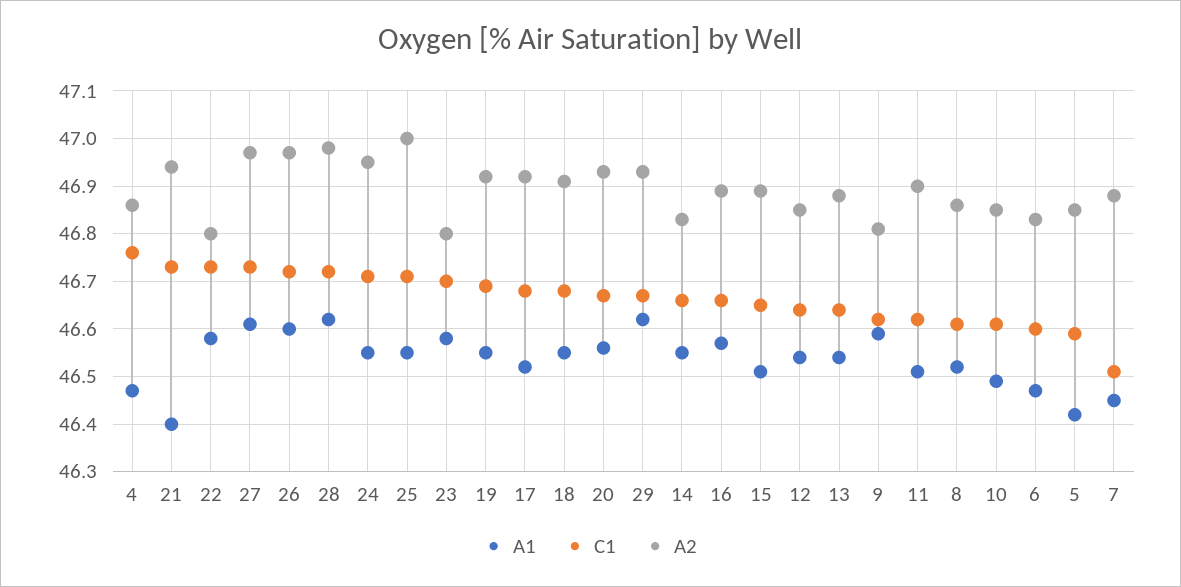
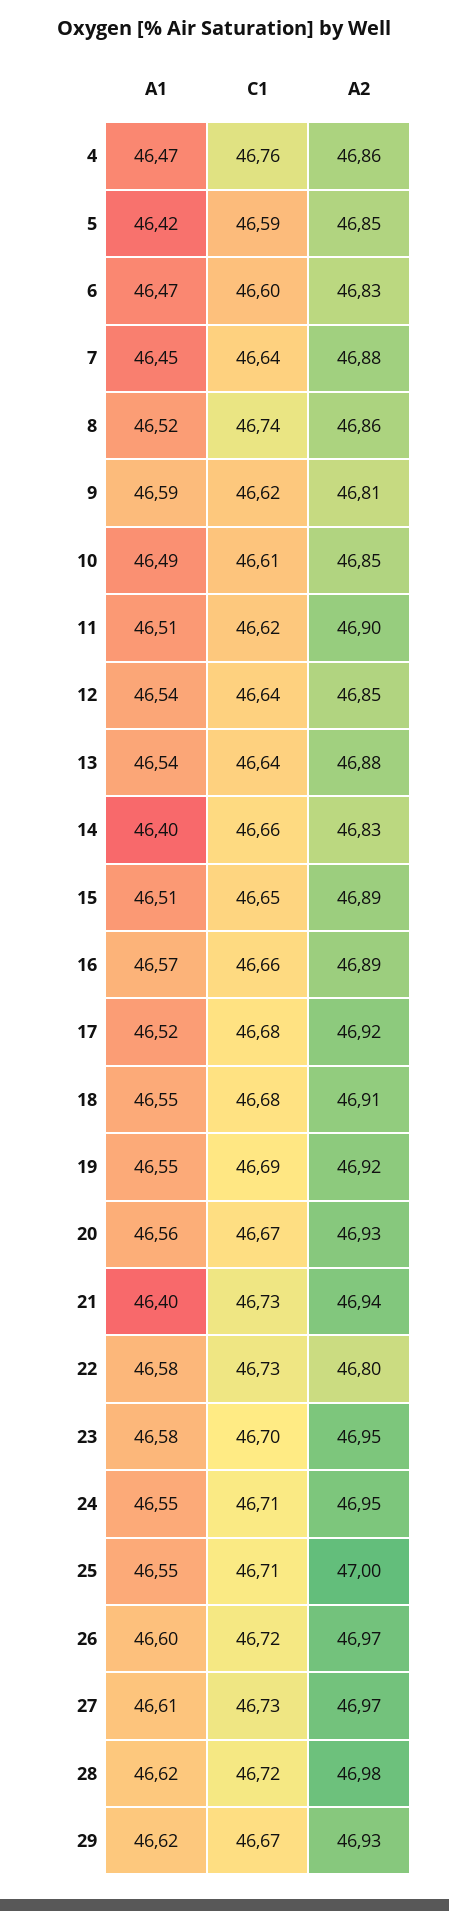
A2, 23: 46.8 -> 46.95
A1, 14: 46.55 -> 46.4
C1, 8: 46.6 -> 46.74
C1, 7: 46.5 -> 46.64

